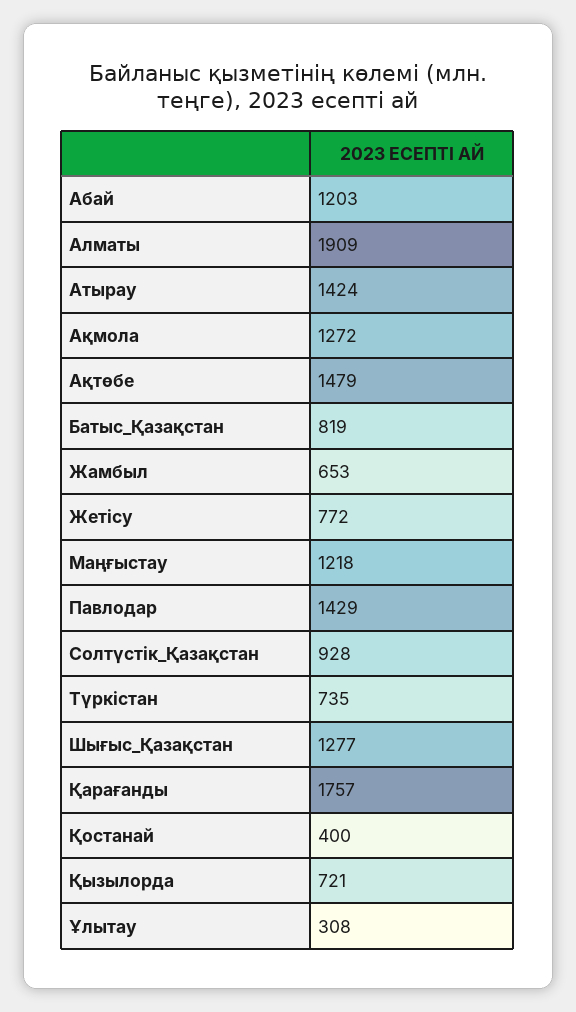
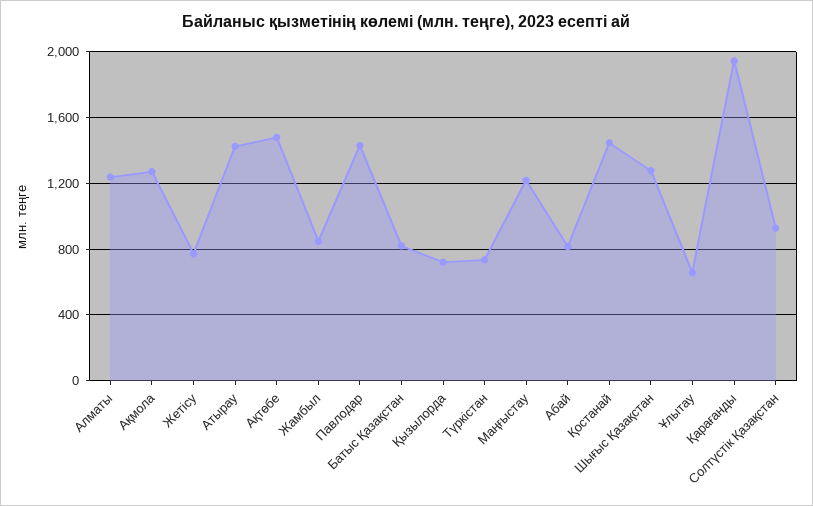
Абай: 1203 -> 800
Алматы: 1909 -> 1250
Жамбыл: 653 -> 850
Қарағанды: 1757 -> 1950
Қостанай: 400 -> 1450
Ұлытау: 308 -> 650

